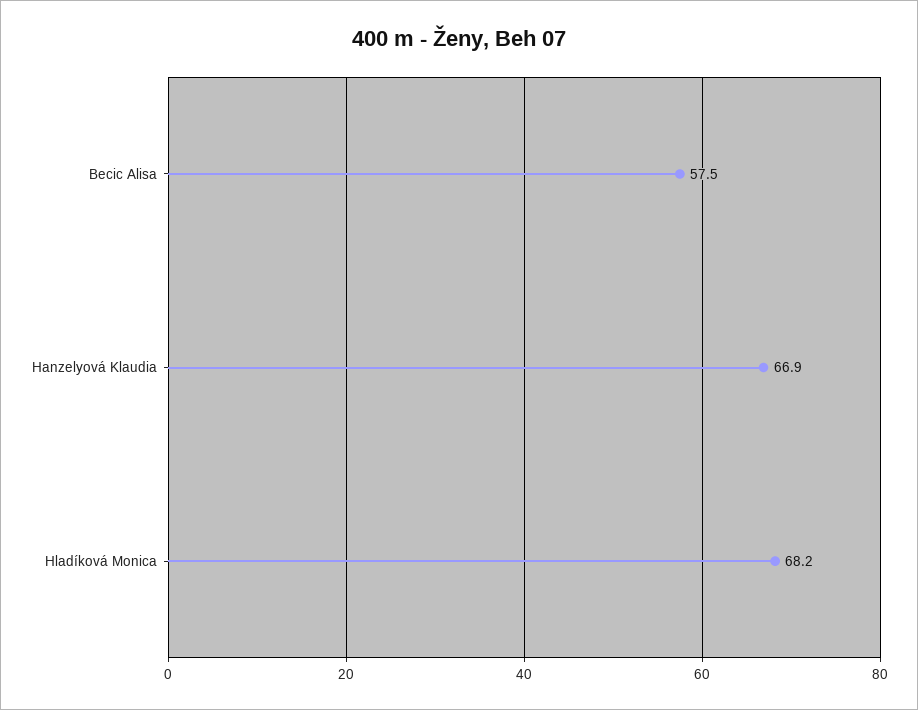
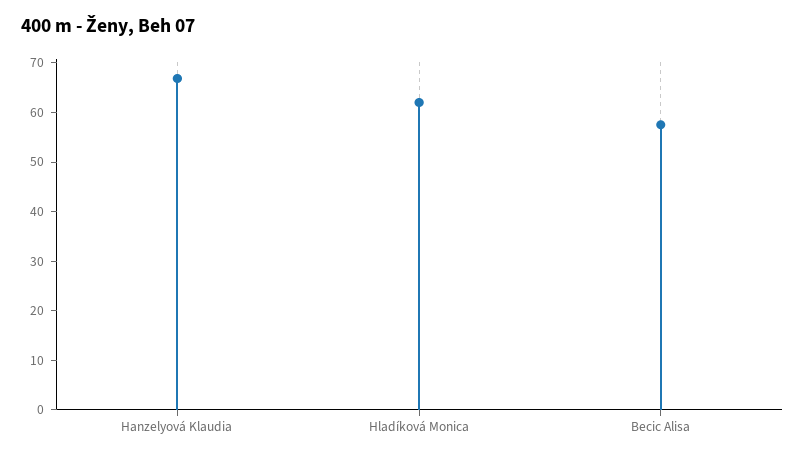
Hladíková Monica: 68.2 -> 62

